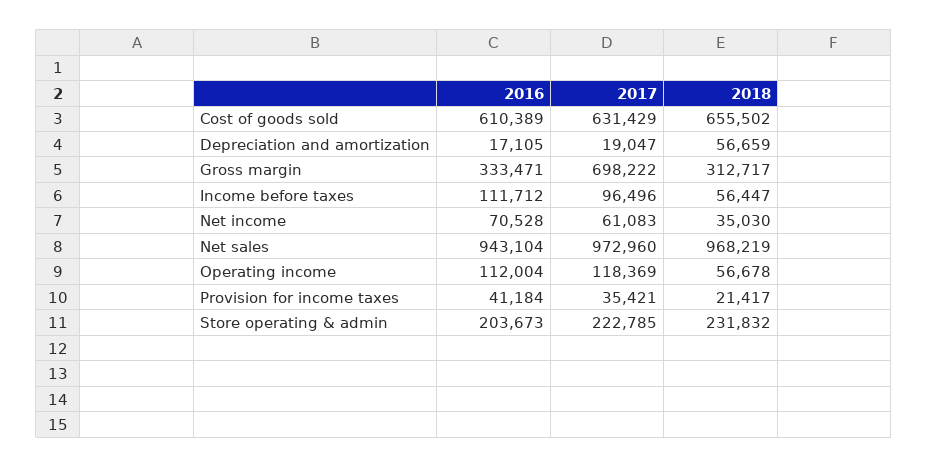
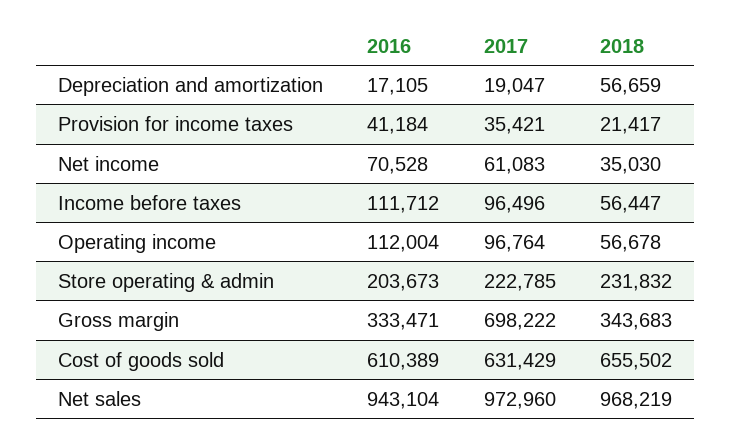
2018, Gross margin: 312717 -> 343683
2017, Operating income: 118369 -> 96764

